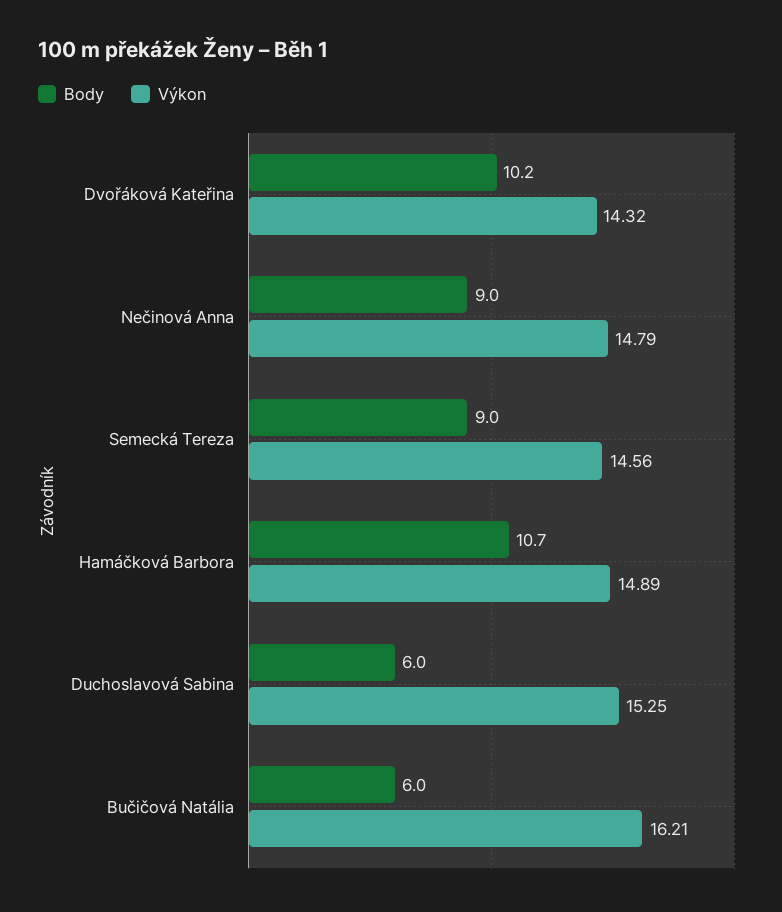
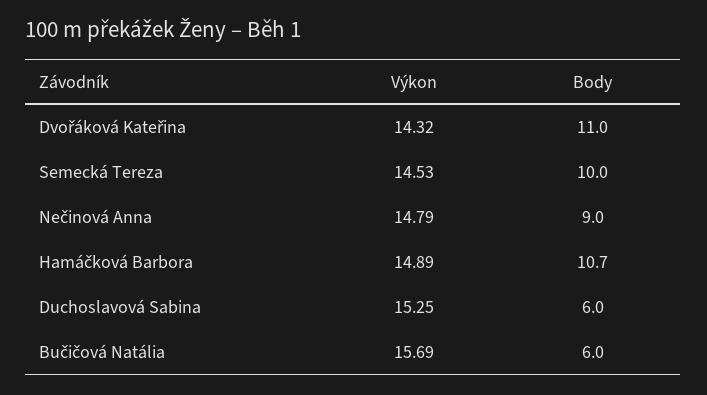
Body, Dvořáková Kateřina: 10.2 -> 11
Body, Semecká Tereza: 9 -> 10
Výkon, Semecká Tereza: 14.56 -> 14.53
Výkon, Bučičová Natália: 16.21 -> 15.69

